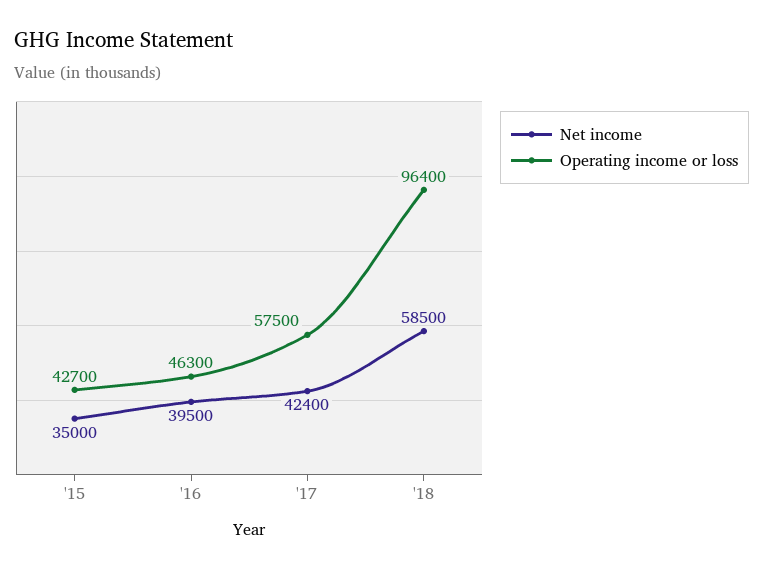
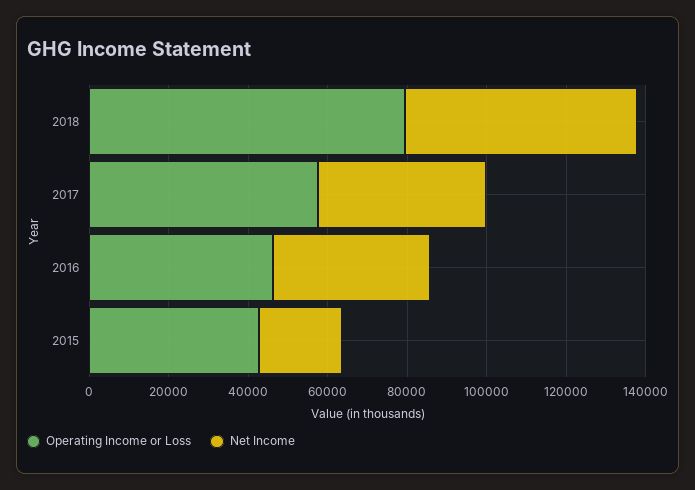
Net income, '15: 35000 -> 20000
Operating income or loss, '18: 96400 -> 80000

